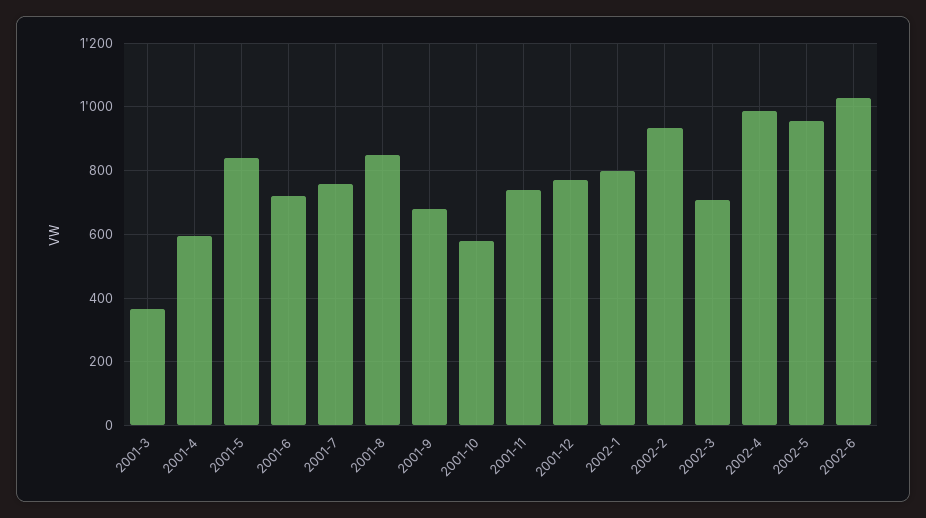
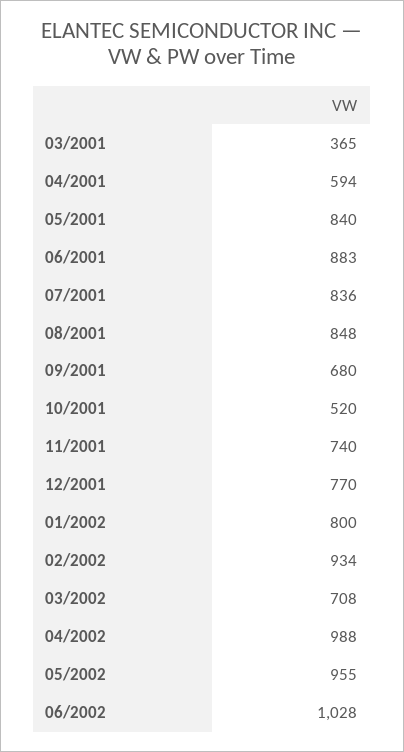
2001-6: 720 -> 883
2001-7: 760 -> 836
2001-10: 580 -> 520

